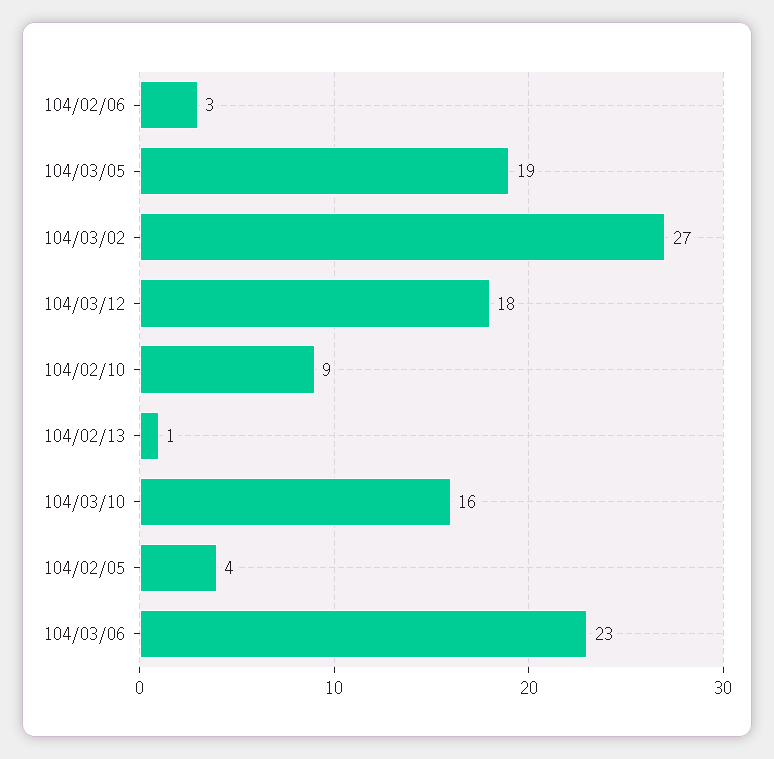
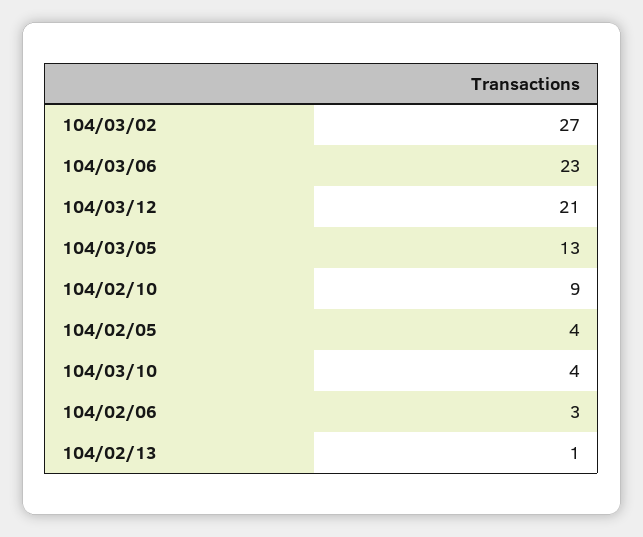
104/03/05: 19 -> 13
104/03/12: 18 -> 21
104/03/10: 16 -> 4

